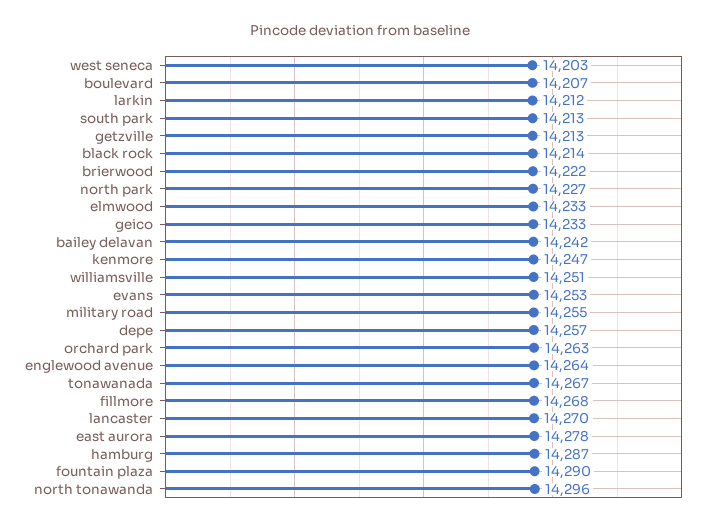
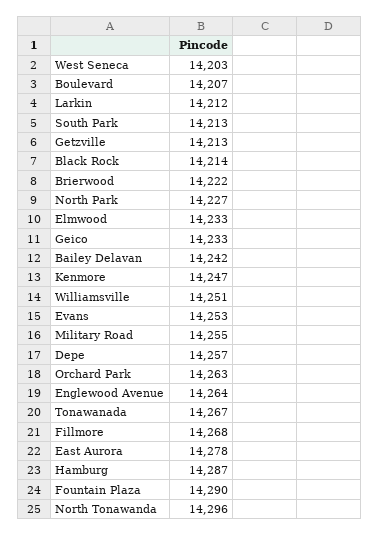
lancaster: 14270 -> none

